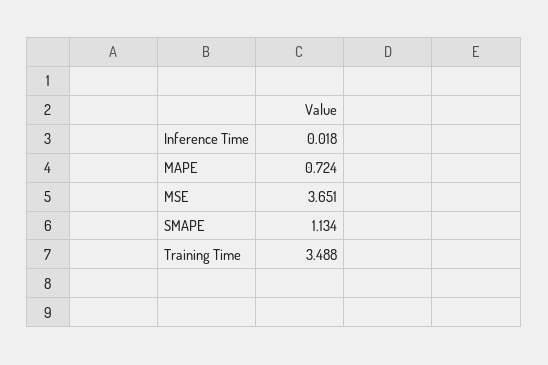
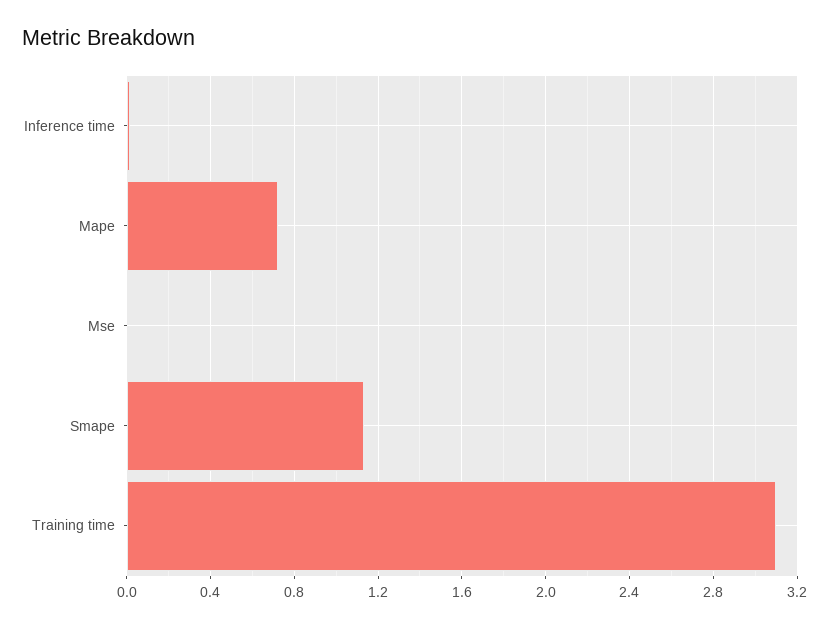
MSE: 3.651 -> 0
Training Time: 3.488 -> 3.1

